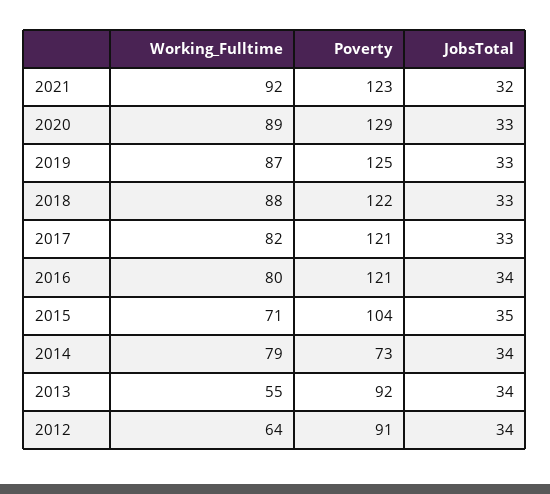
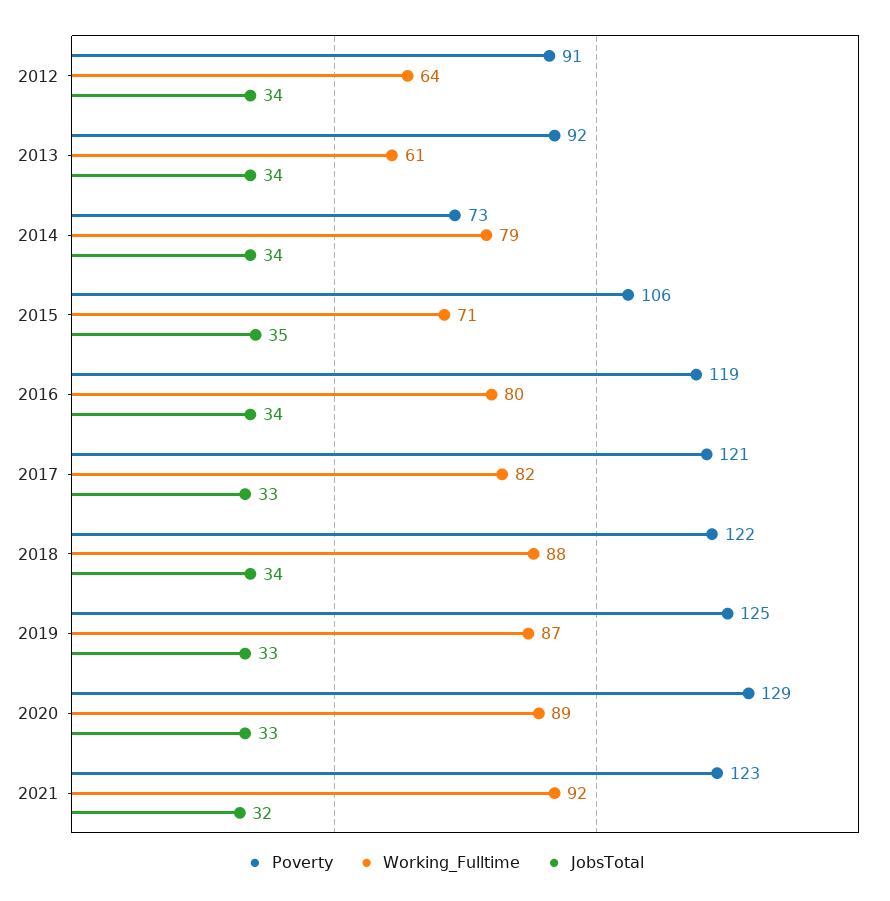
JobsTotal, 2018: 33 -> 34
Poverty, 2016: 121 -> 119
Poverty, 2015: 104 -> 106
Working_Fulltime, 2013: 55 -> 61

